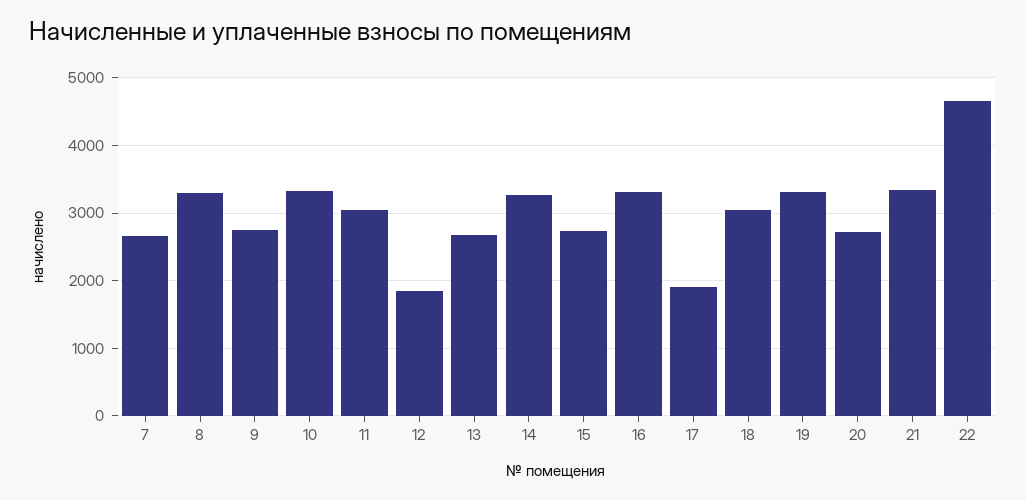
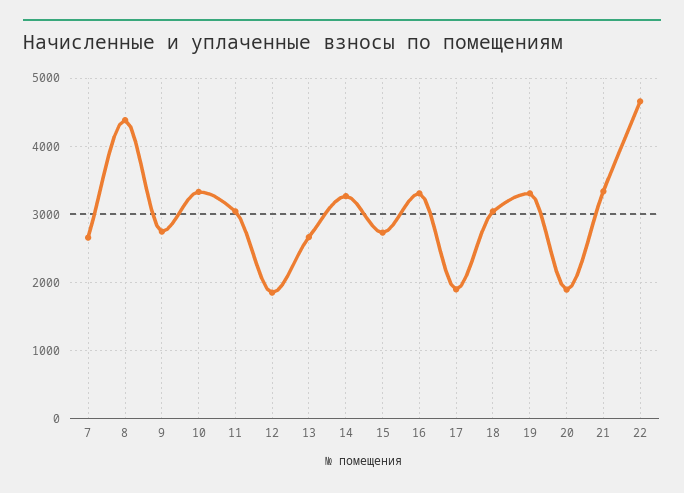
8: 3300 -> 4400
20: 2700 -> 1900

